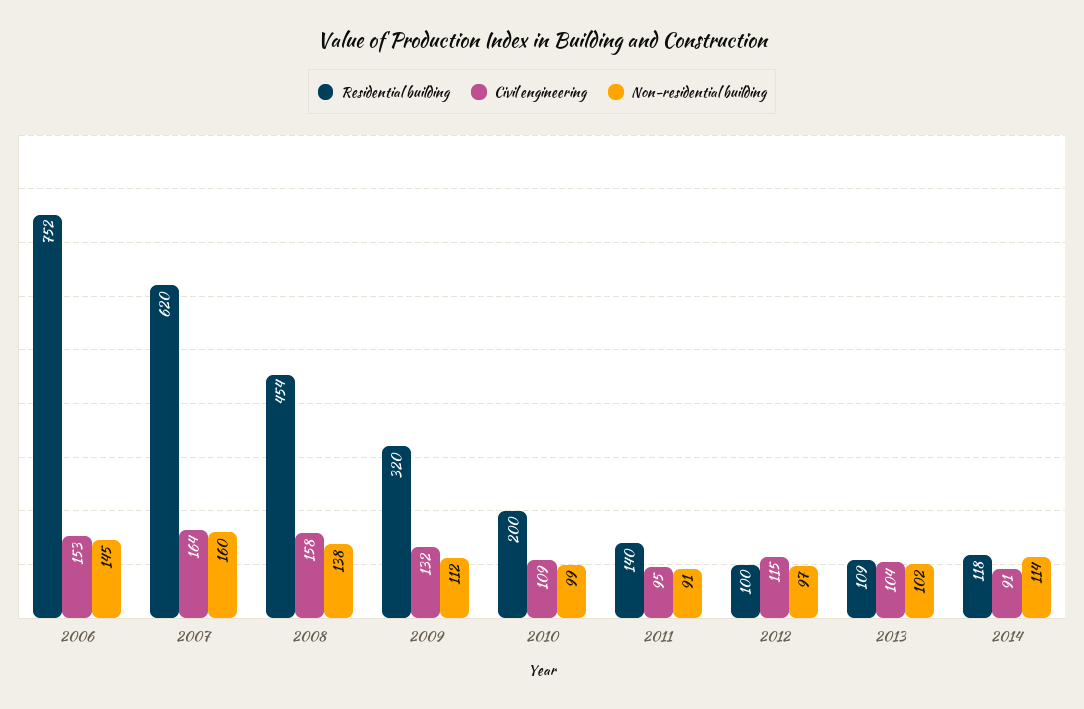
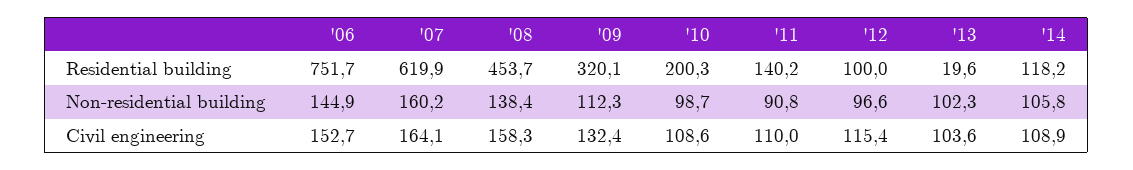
Civil engineering, 2011: 95 -> 110
Residential building, 2013: 109 -> 19.6
Civil engineering, 2014: 91 -> 108.9
Non-residential building, 2014: 114 -> 105.8

